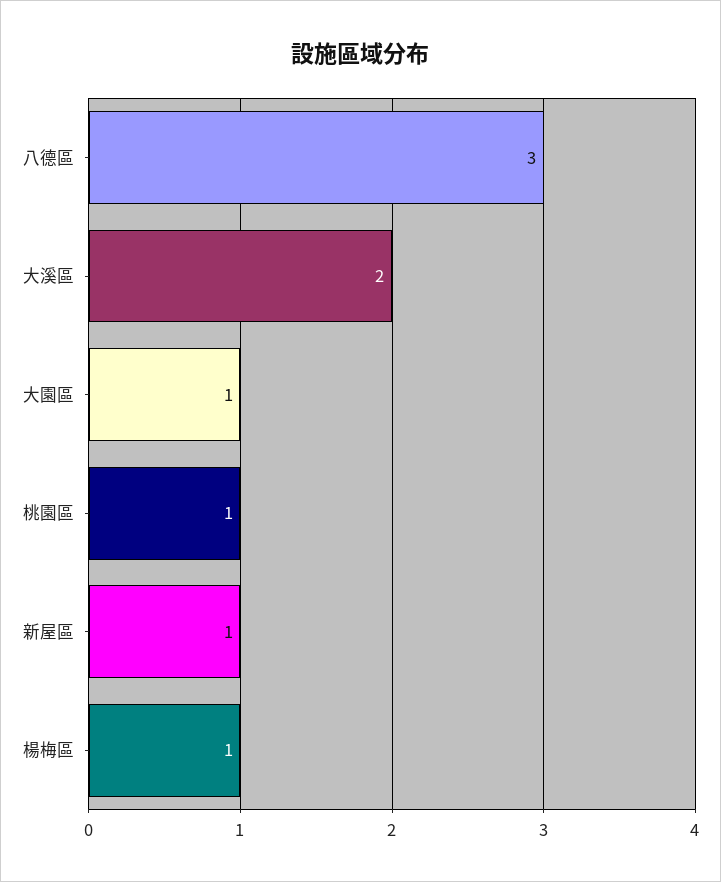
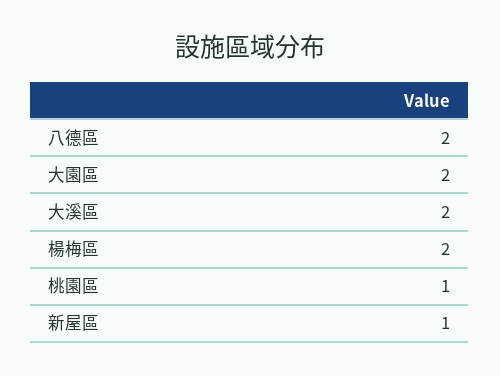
八德區: 3 -> 2
大園區: 1 -> 2
楊梅區: 1 -> 2

